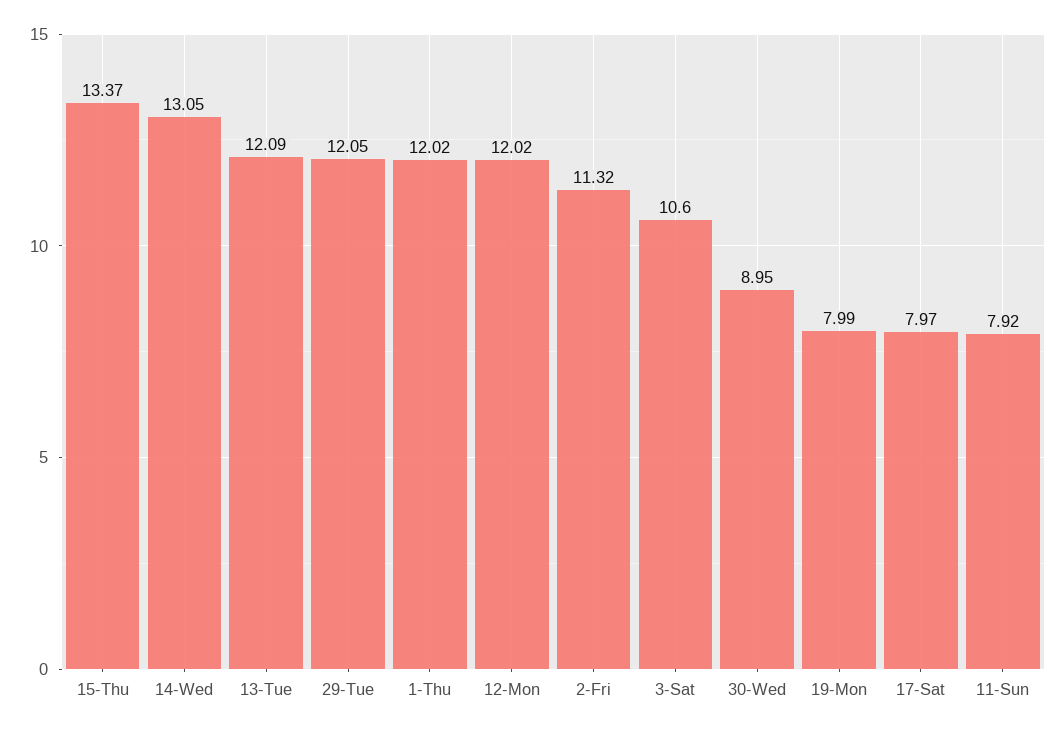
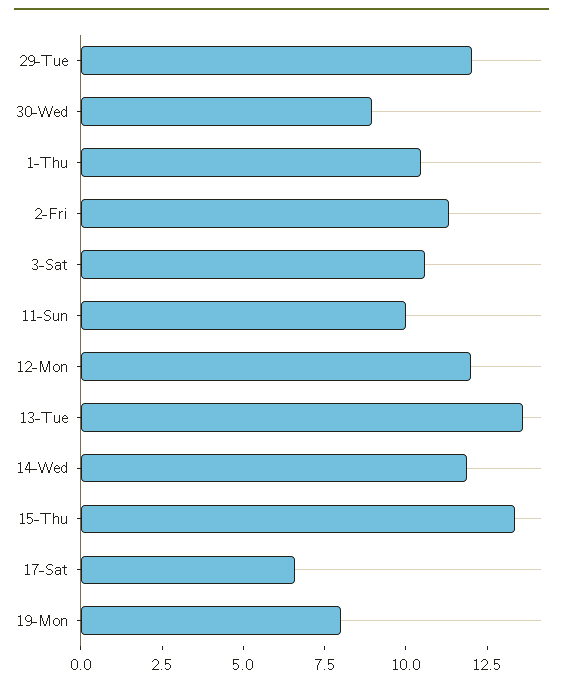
14-Wed: 13.05 -> 12
13-Tue: 12.09 -> 13.5
1-Thu: 12.02 -> 10.5
17-Sat: 7.97 -> 6.5
11-Sun: 7.92 -> 10

